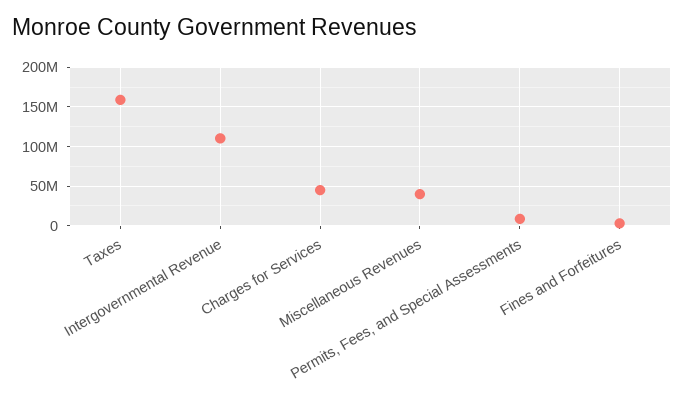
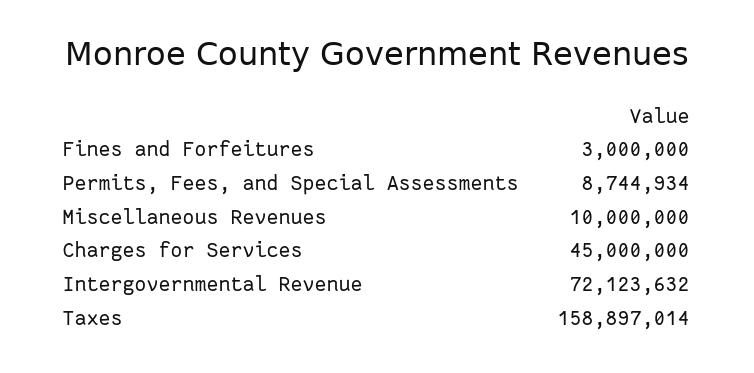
Intergovernmental Revenue: 110000000 -> 72123632
Miscellaneous Revenues: 40000000 -> 10000000

